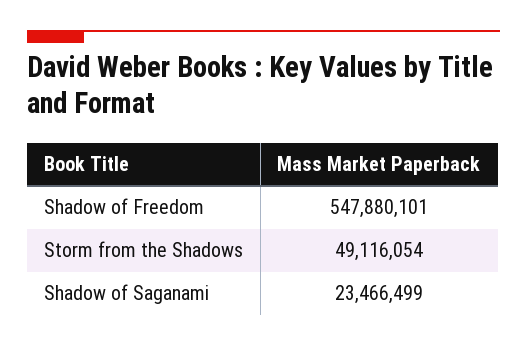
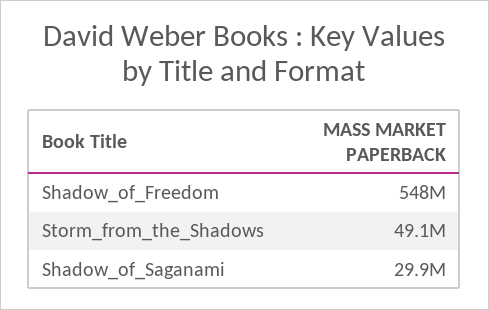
Shadow of Saganami: 23466499 -> 29900000

